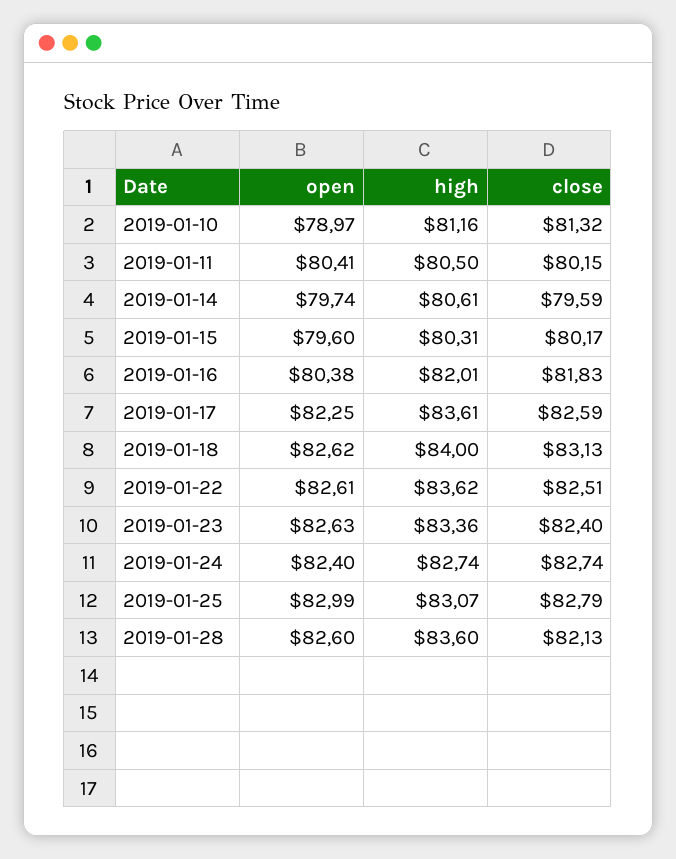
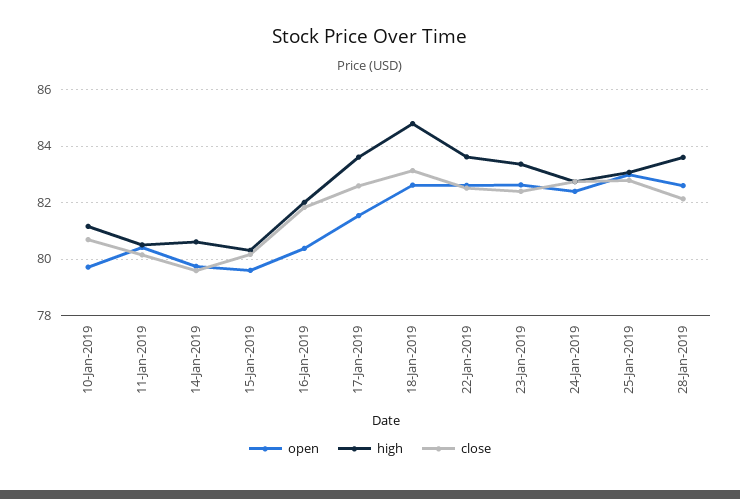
open, 2019-01-10: 78.97 -> 79.75
close, 2019-01-10: 81.32 -> 80.75
open, 2019-01-17: 82.25 -> 81.5
high, 2019-01-18: 84 -> 84.75

